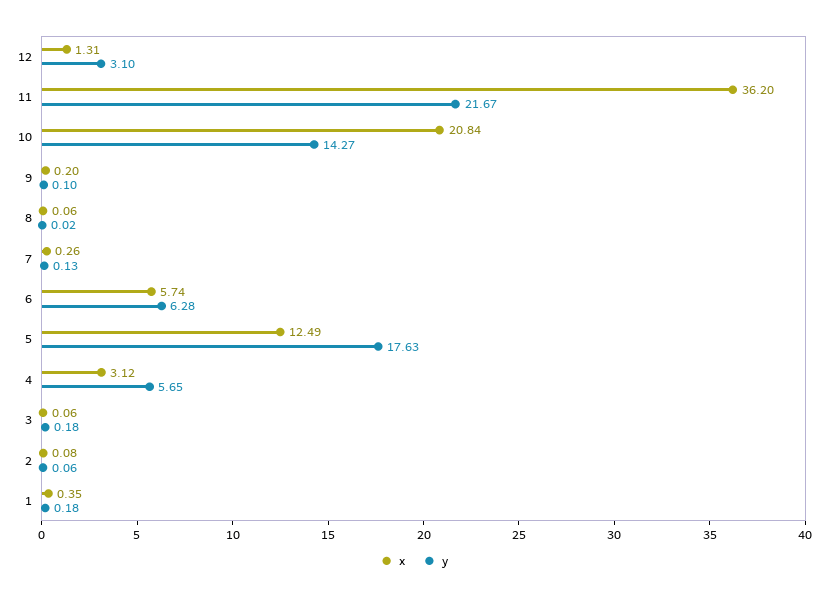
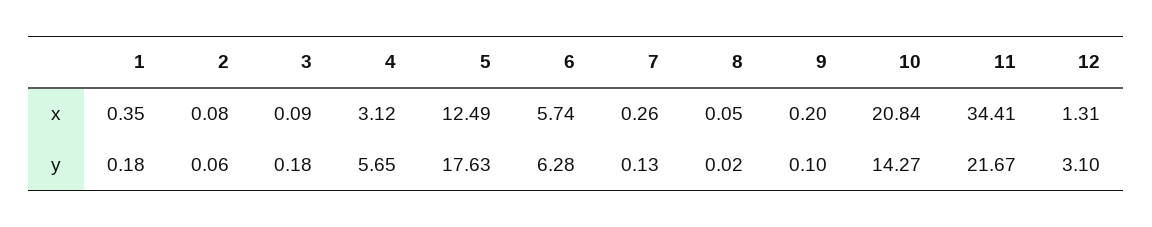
x, 11: 36.2 -> 34.41
x, 8: 0.06 -> 0.05
x, 3: 0.06 -> 0.09

